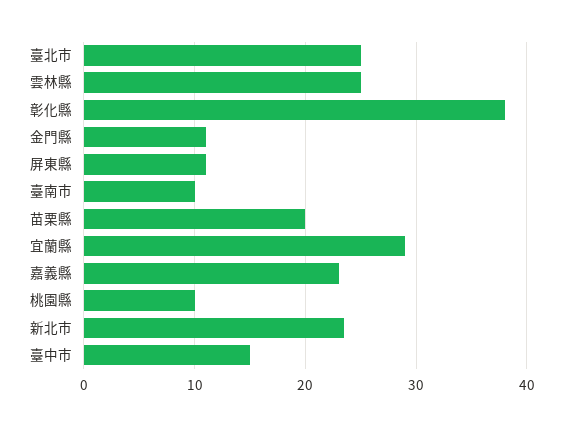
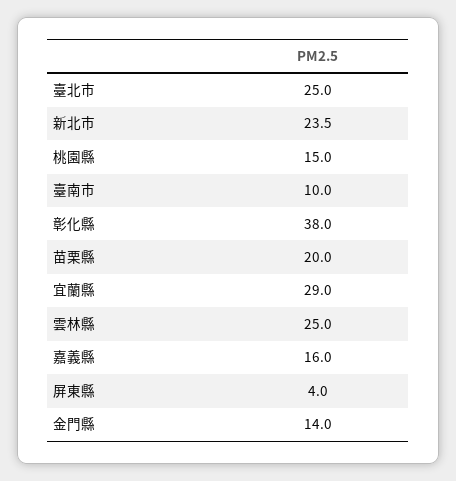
金門縣: 11 -> 14
屏東縣: 11 -> 4
嘉義縣: 23 -> 16
桃園縣: 10 -> 15
臺中市: 15 -> none

